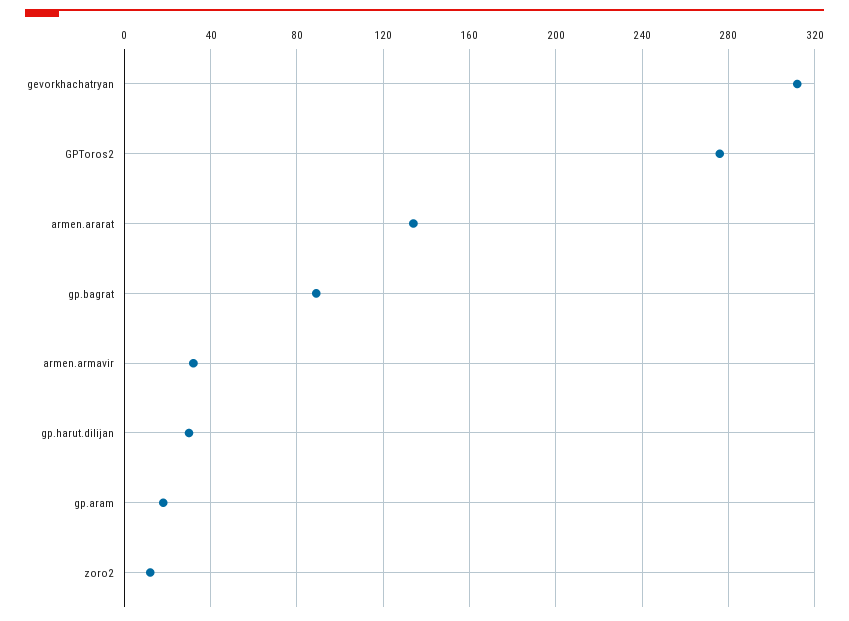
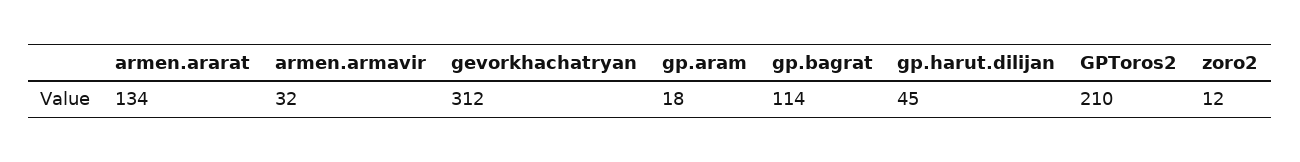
GPToros2: 275 -> 210
gp.bagrat: 90 -> 114
gp.harut.dilijan: 30 -> 45

